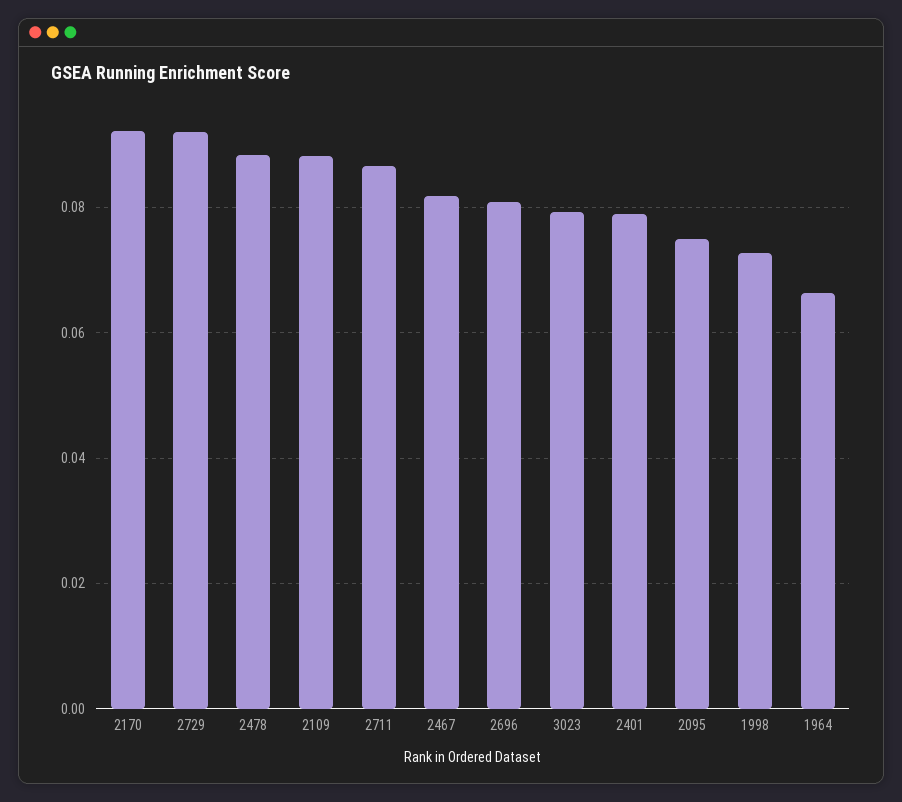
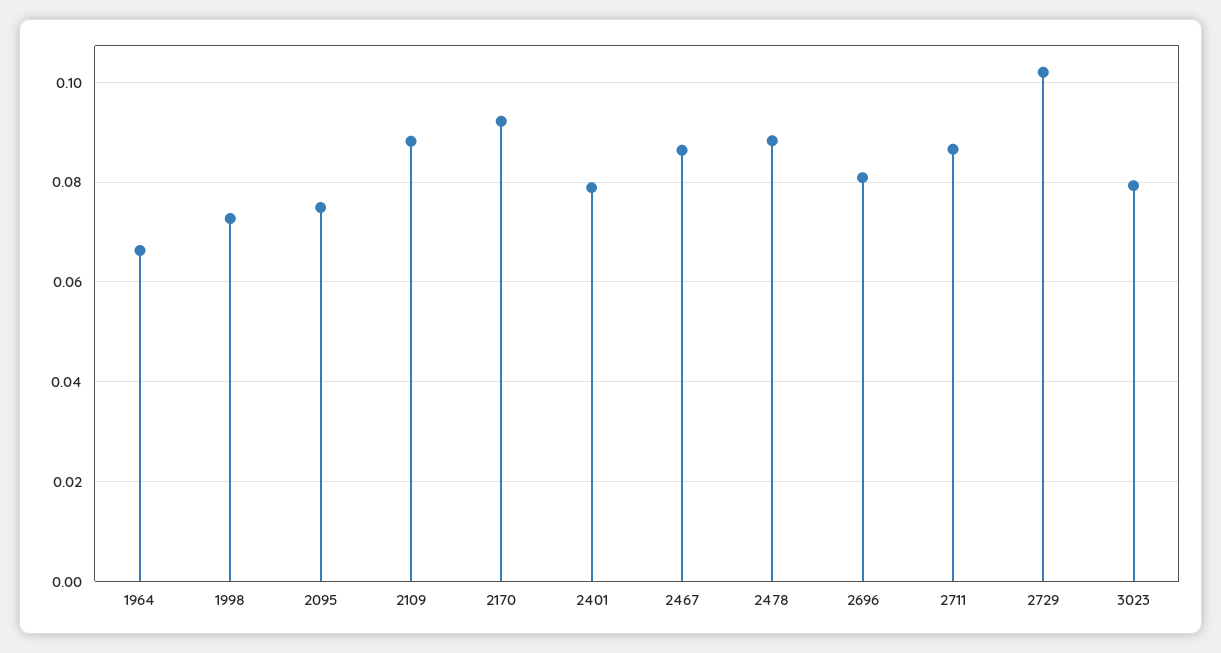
2729: 0.092 -> 0.102
2467: 0.082 -> 0.086

